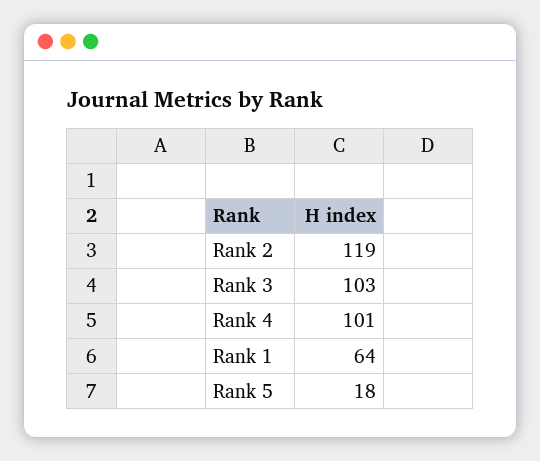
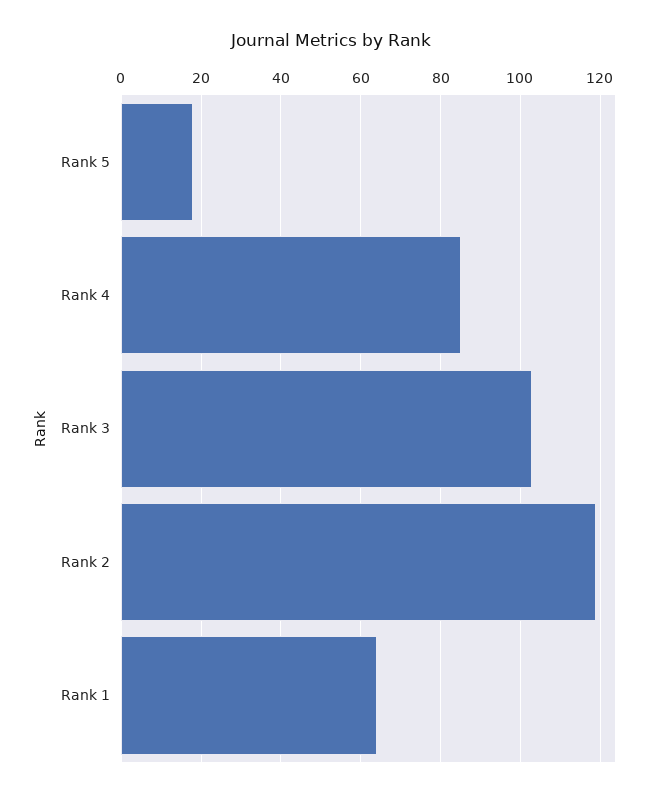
Rank 4: 101 -> 85

